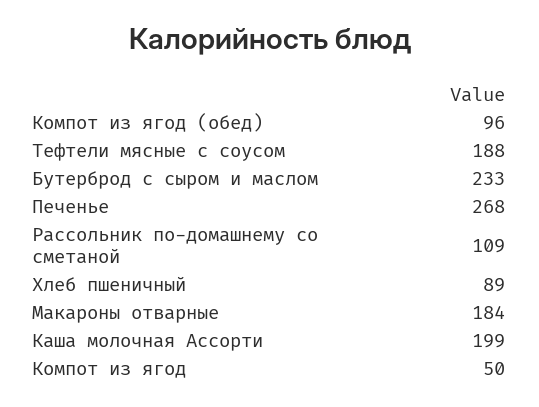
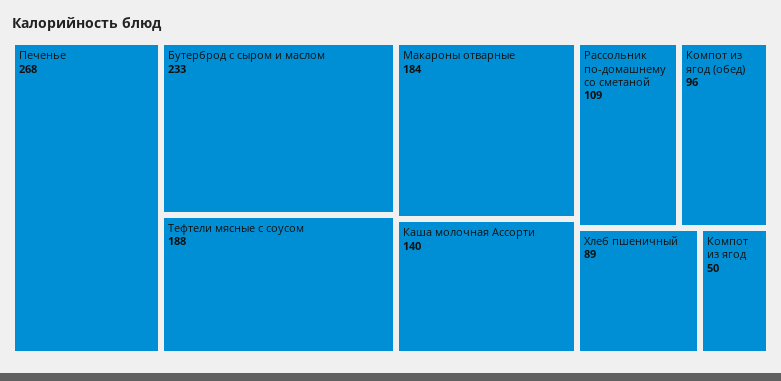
Каша молочная Ассорти: 199 -> 140

